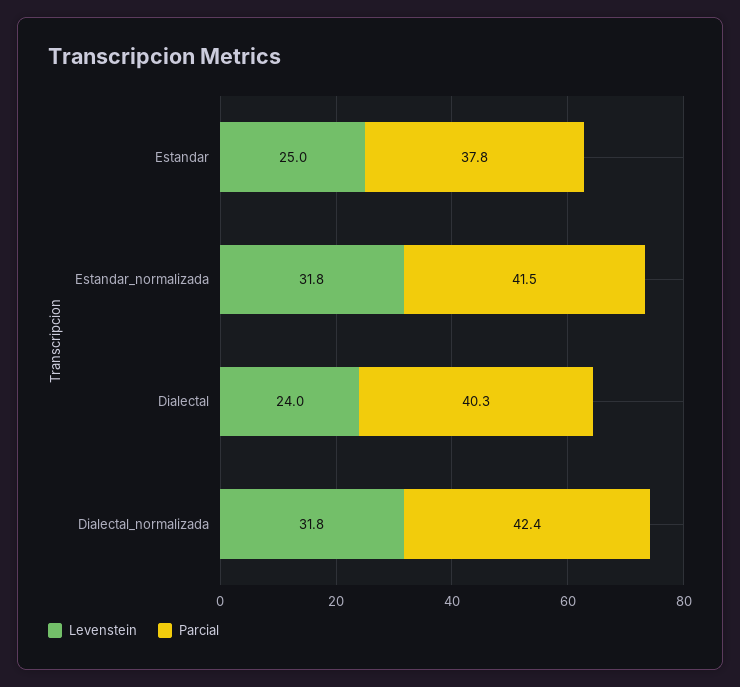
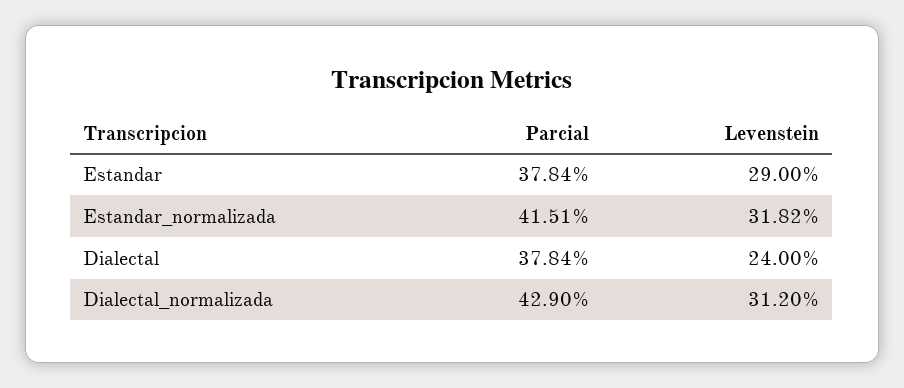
Levenstein, Estandar: 25 -> 29
Parcial, Dialectal: 40.3 -> 37.84
Levenstein, Dialectal_normalizada: 31.8 -> 31.2
Parcial, Dialectal_normalizada: 42.4 -> 42.9

